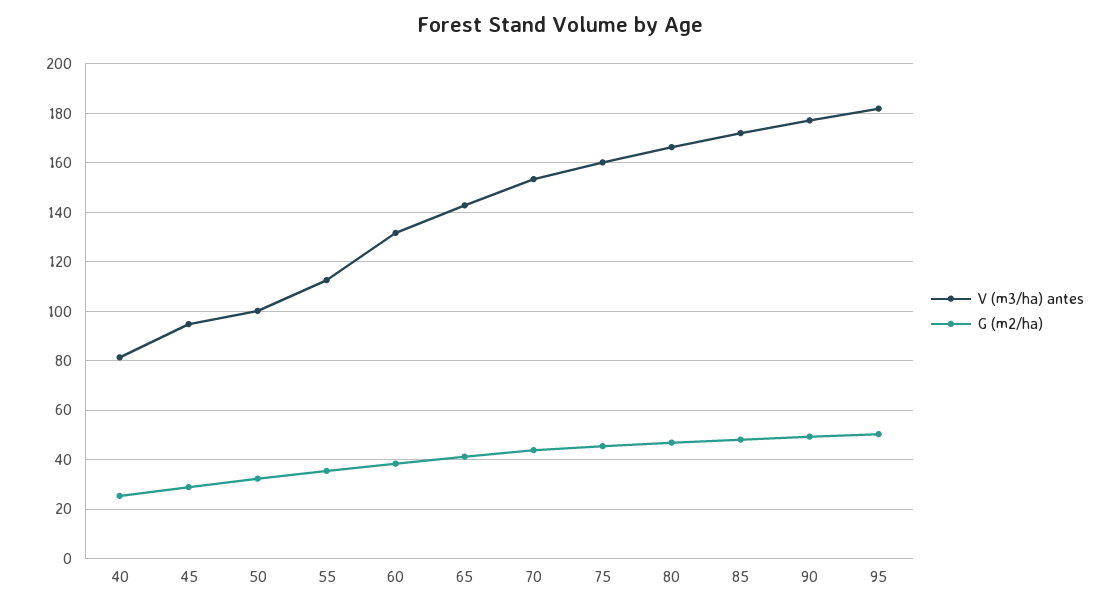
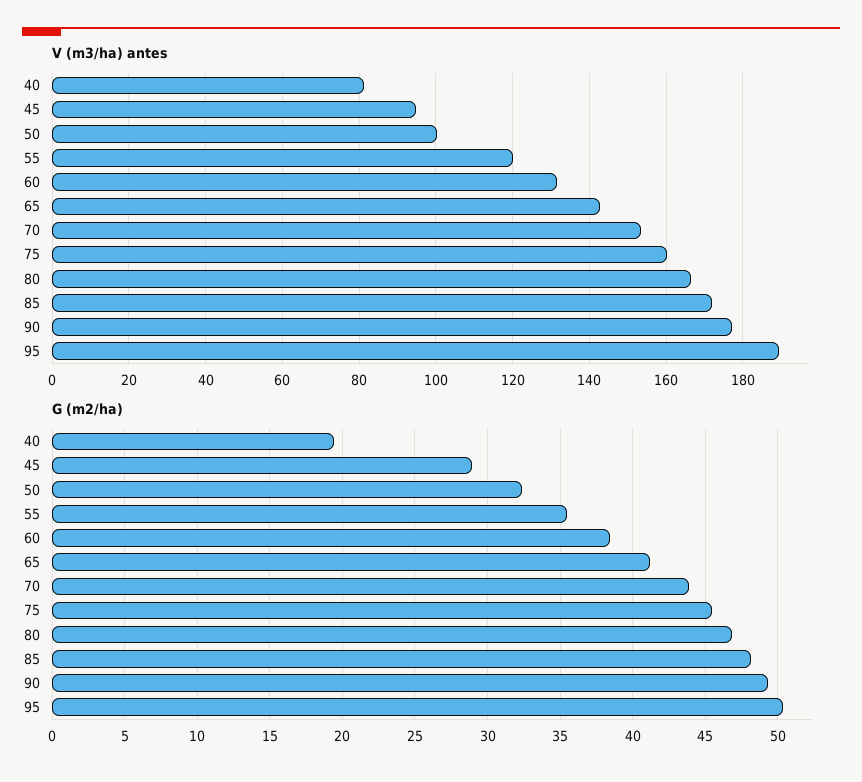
G (m2/ha), 40: 25 -> 19.5
V (m3/ha) antes, 55: 112.5 -> 120
V (m3/ha) antes, 95: 182.5 -> 190

